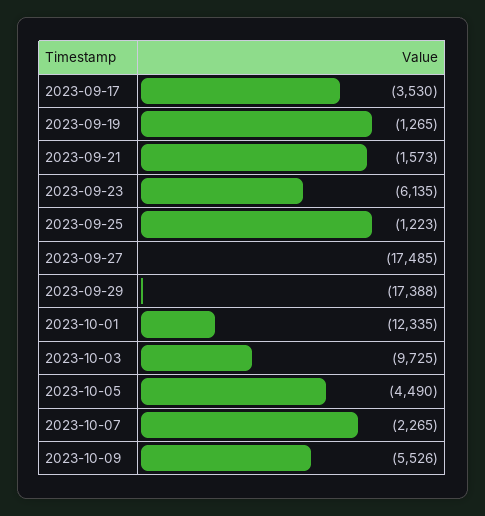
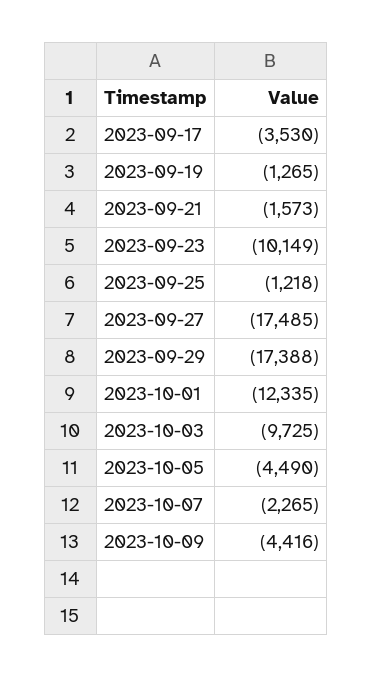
2023-09-23: -6135 -> -10149
2023-09-25: -1223 -> -1218
2023-10-09: -5526 -> -4416

